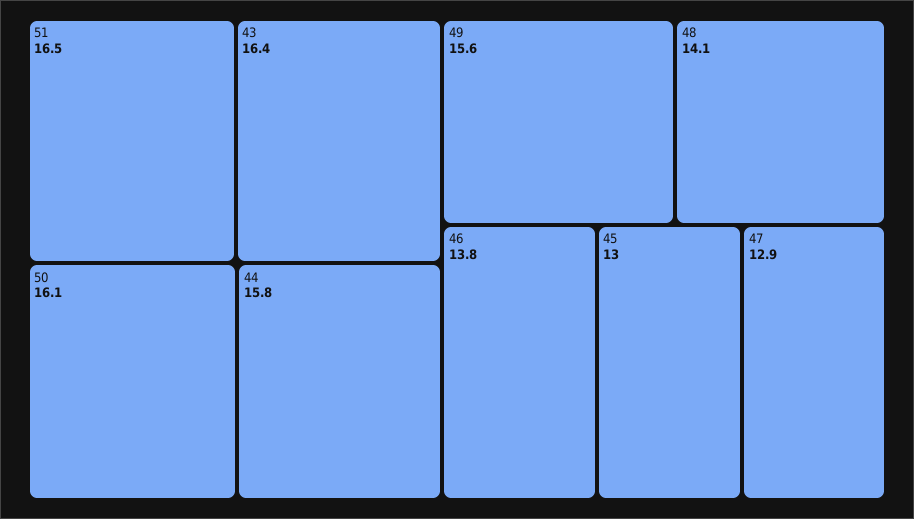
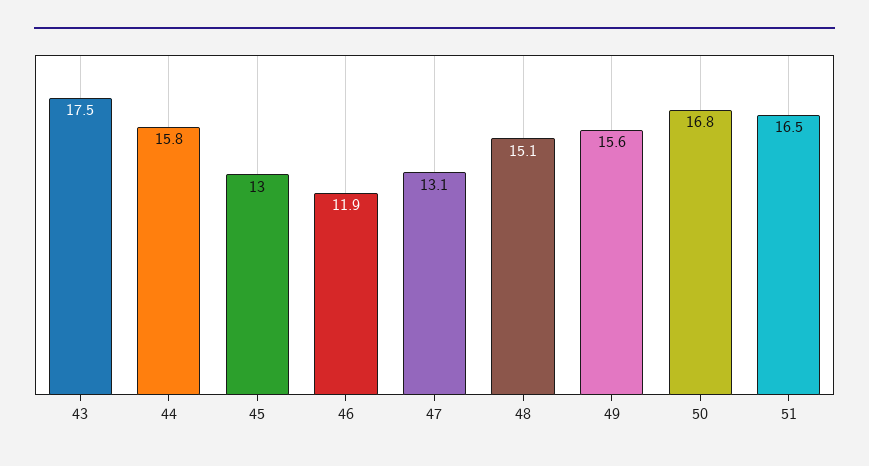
43: 16.4 -> 17.5
50: 16.1 -> 16.8
48: 14.1 -> 15.1
46: 13.8 -> 11.9
47: 12.9 -> 13.1

